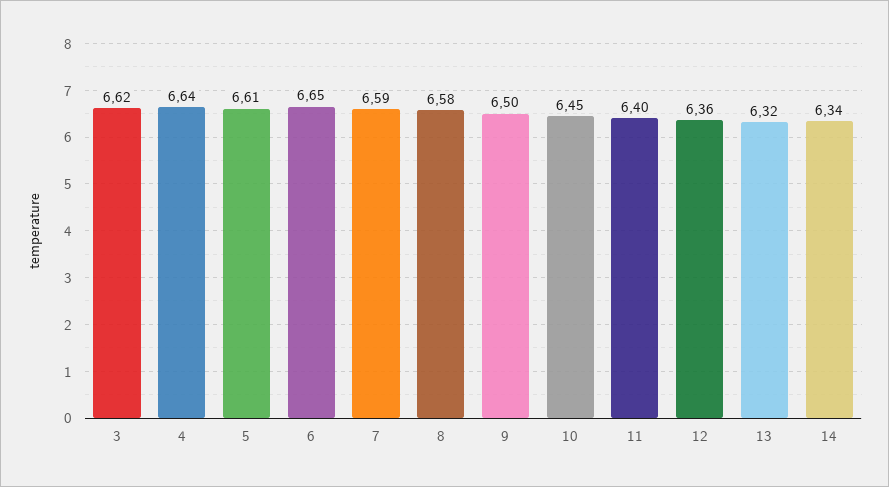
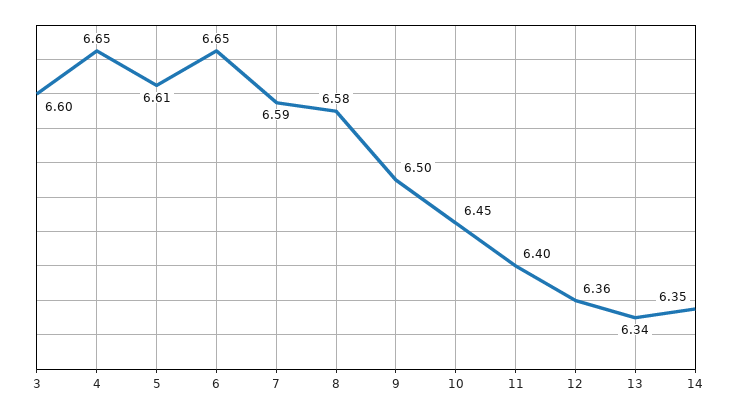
3: 6.62 -> 6.6
4: 6.64 -> 6.65
13: 6.32 -> 6.34
14: 6.34 -> 6.35

